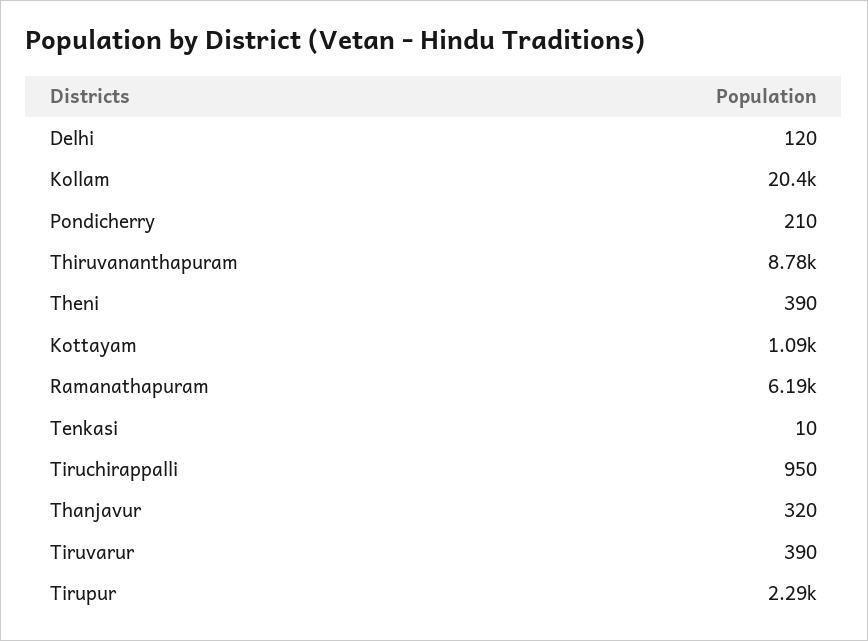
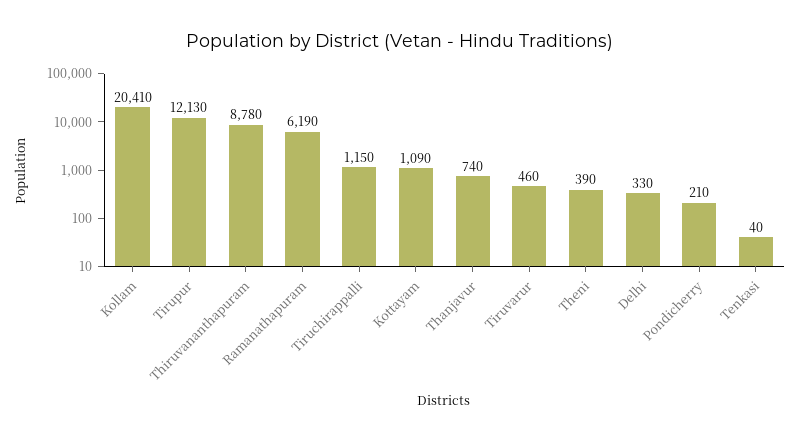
Delhi: 120 -> 330
Tenkasi: 10 -> 40
Tiruchirappalli: 950 -> 1150
Thanjavur: 320 -> 740
Tiruvarur: 390 -> 460
Tirupur: 2290 -> 12130

